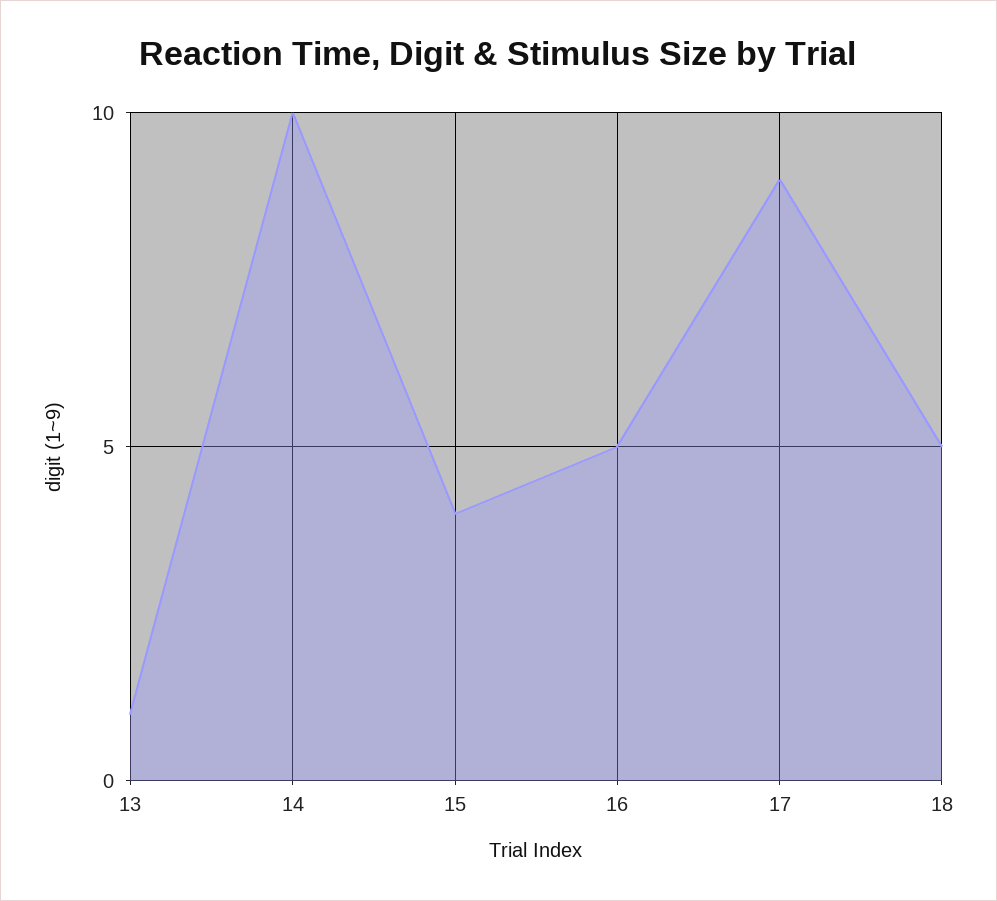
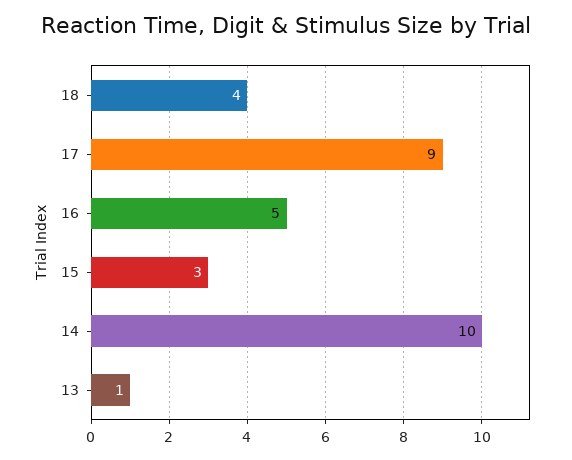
15: 4 -> 3
18: 5 -> 4

